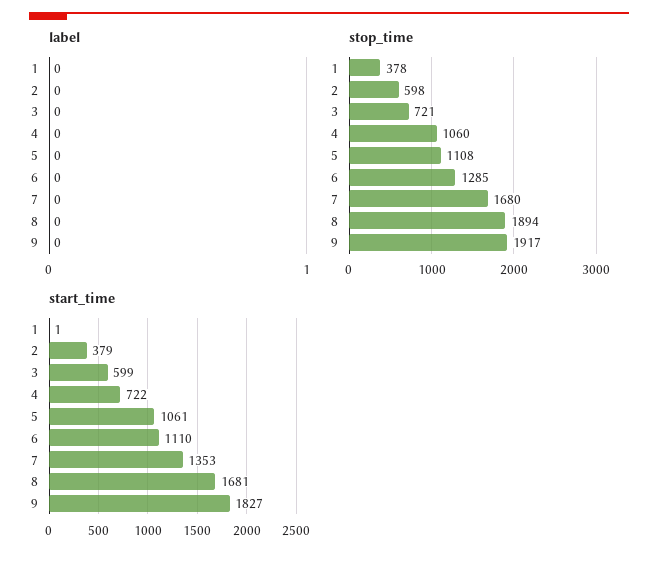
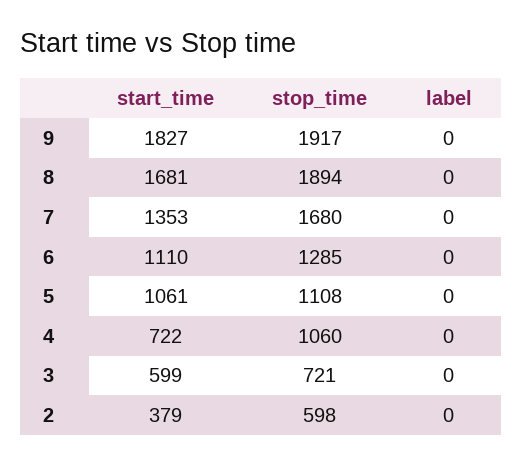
label, 1: 0 -> none
stop_time, 1: 378 -> none
start_time, 1: 1 -> none

